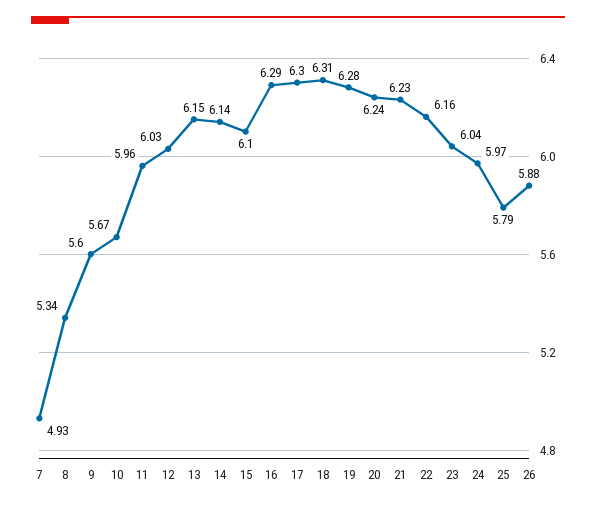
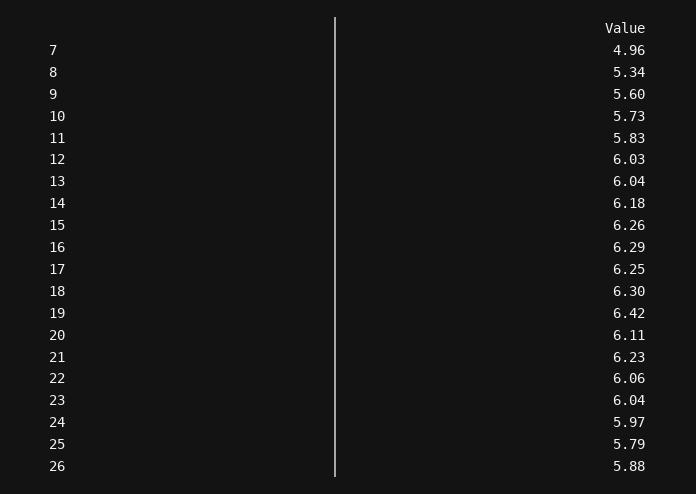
7: 4.93 -> 4.96
10: 5.67 -> 5.73
11: 5.96 -> 5.83
13: 6.15 -> 6.04
14: 6.14 -> 6.18
15: 6.1 -> 6.26
17: 6.3 -> 6.25
18: 6.31 -> 6.3
19: 6.28 -> 6.42
20: 6.24 -> 6.11
22: 6.16 -> 6.06

